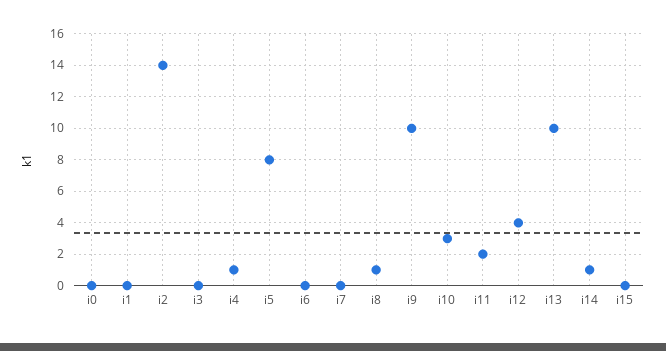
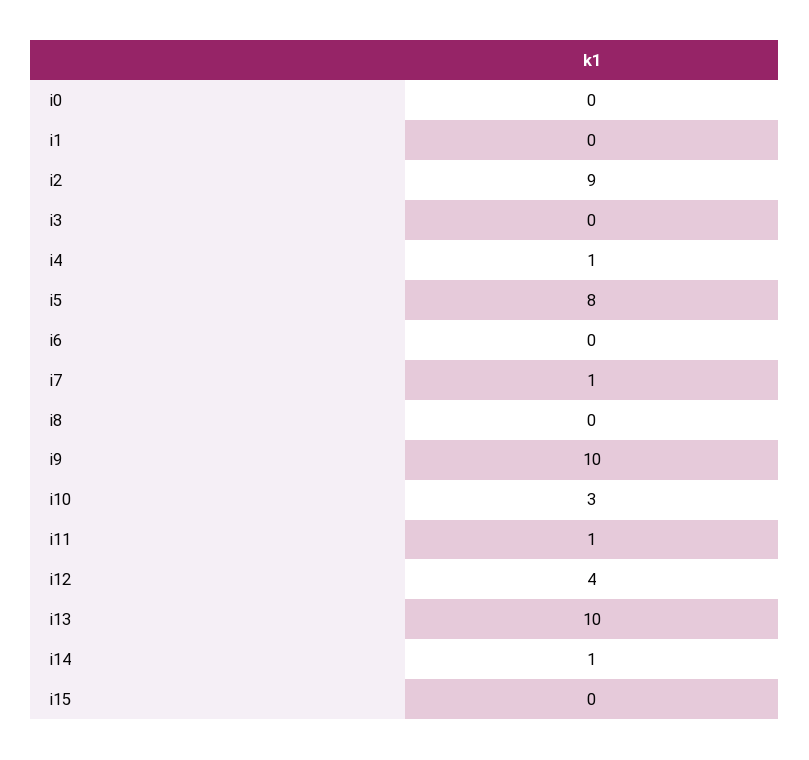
i2: 14 -> 9
i7: 0 -> 1
i8: 1 -> 0
i11: 2 -> 1

